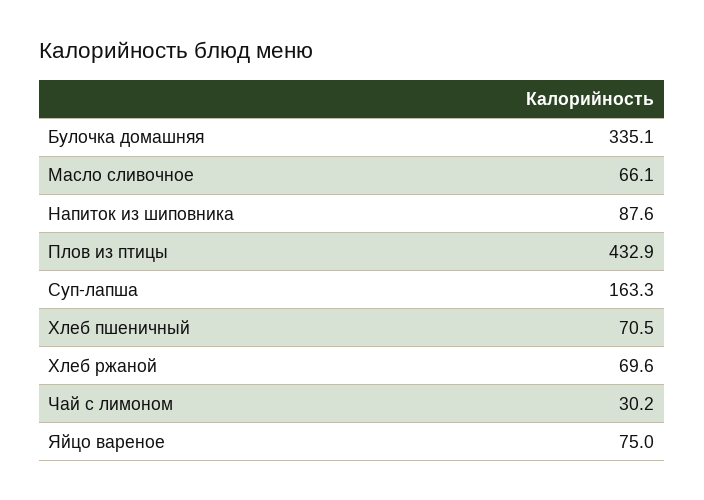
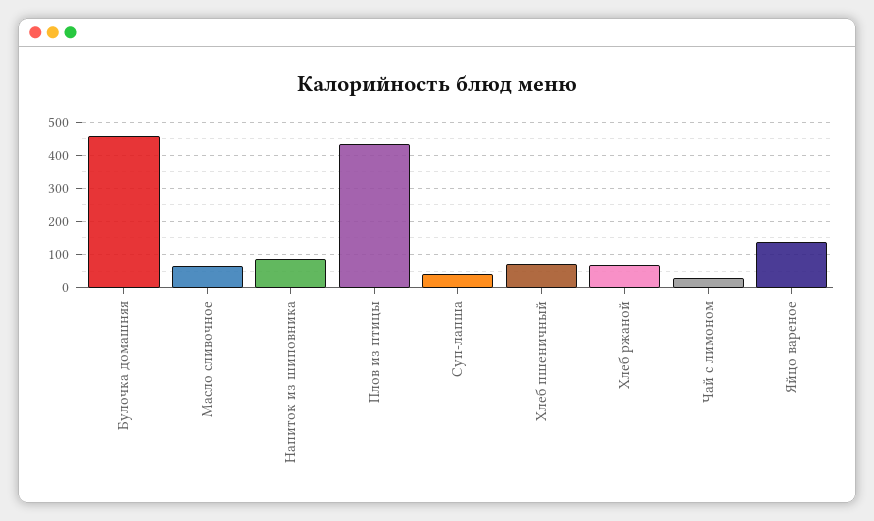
Булочка домашняя: 335.1 -> 460
Суп-лапша: 163.3 -> 40
Яйцо вареное: 75 -> 140

